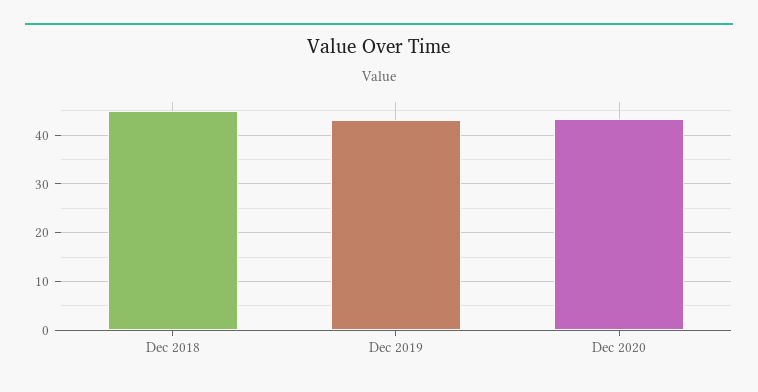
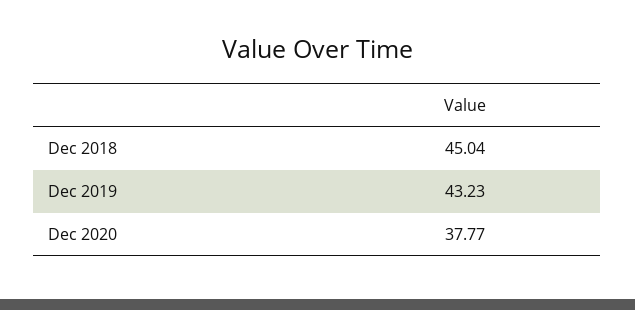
Dec 2020: 44 -> 37.77

